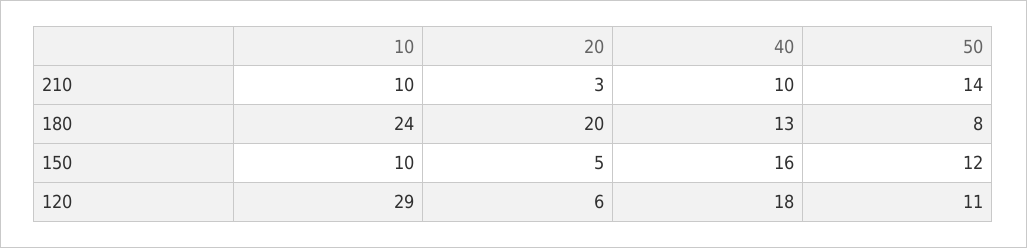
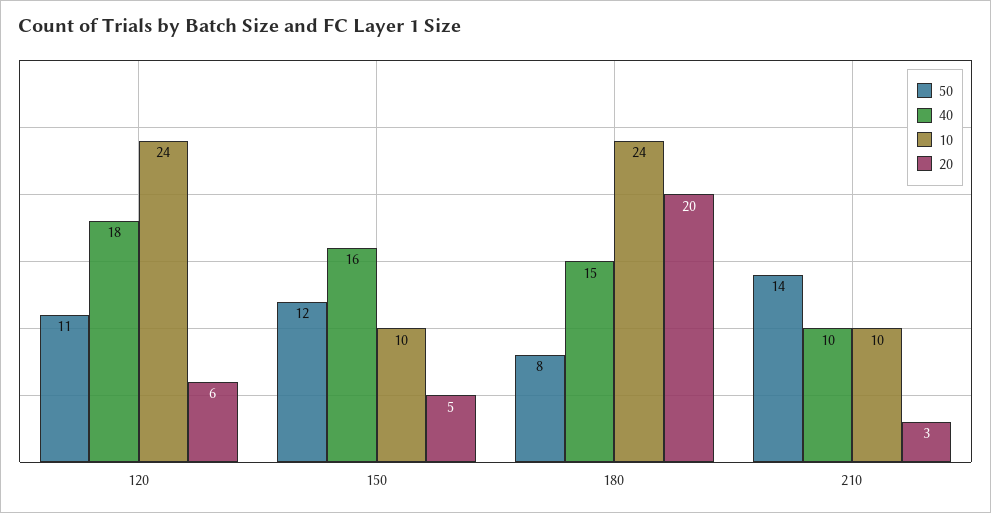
40, 180: 13 -> 15
10, 120: 29 -> 24

